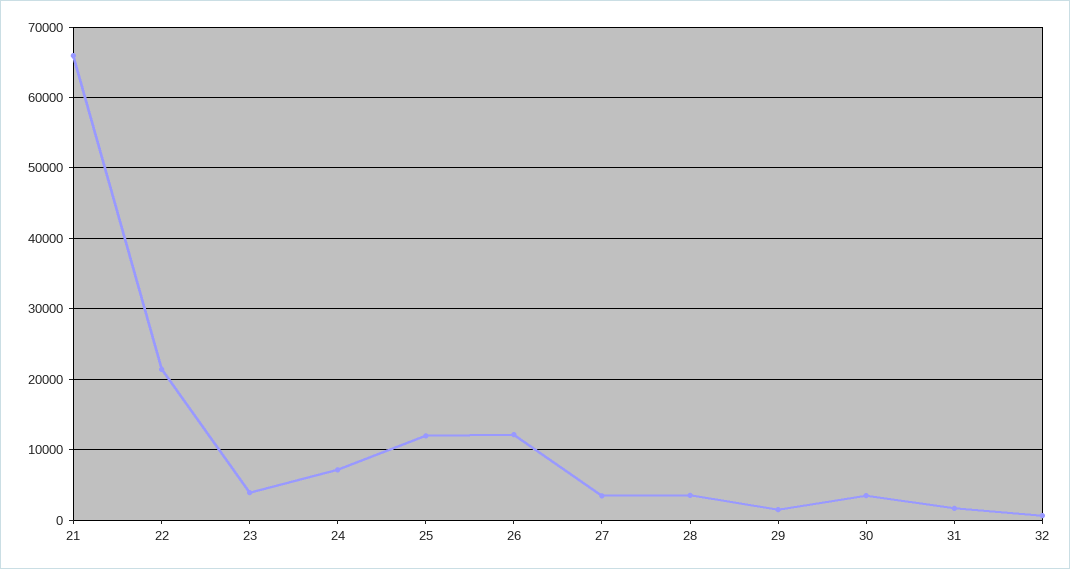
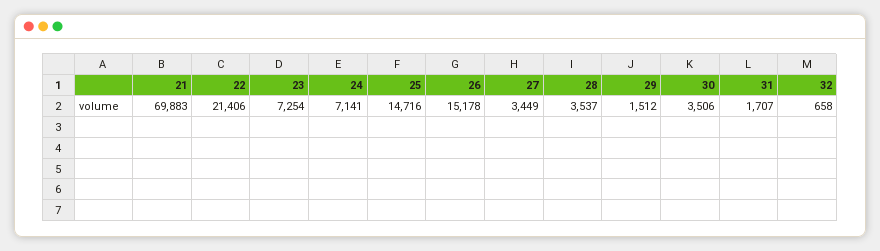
21: 66000 -> 69883
23: 4000 -> 7254
25: 12000 -> 14716
26: 12000 -> 15178

